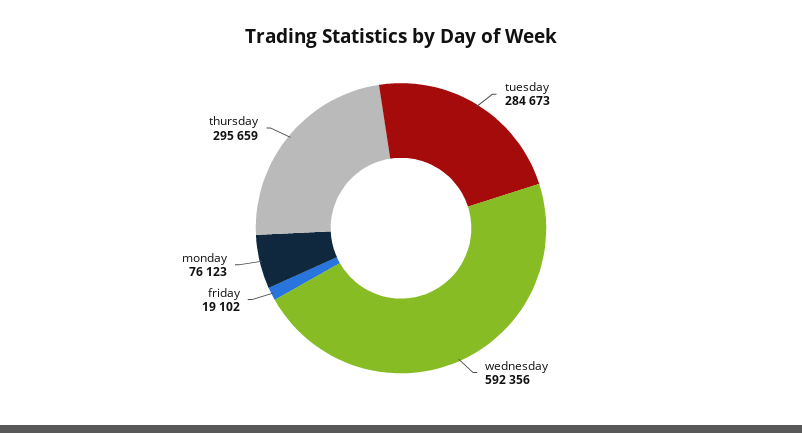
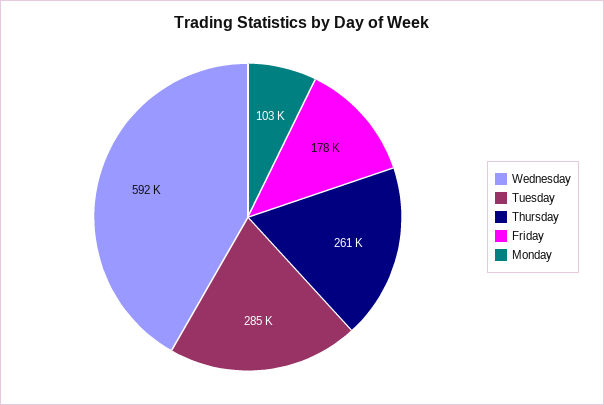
friday: 19102 -> 178000
monday: 76123 -> 103000
thursday: 295659 -> 261000

